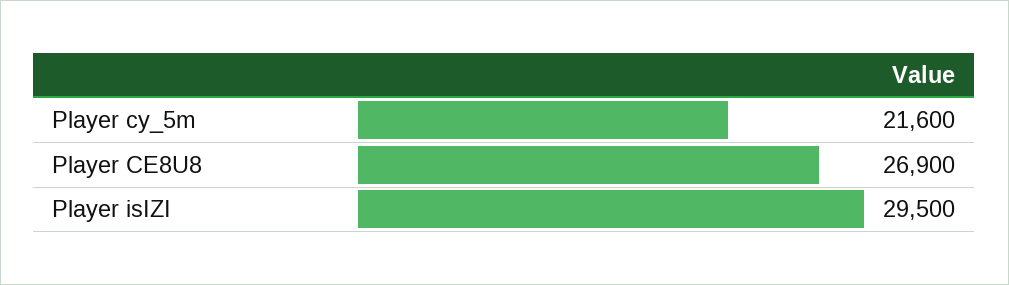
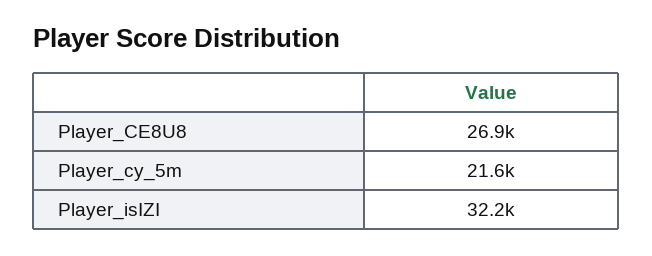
Player isIZI: 29500 -> 32200

